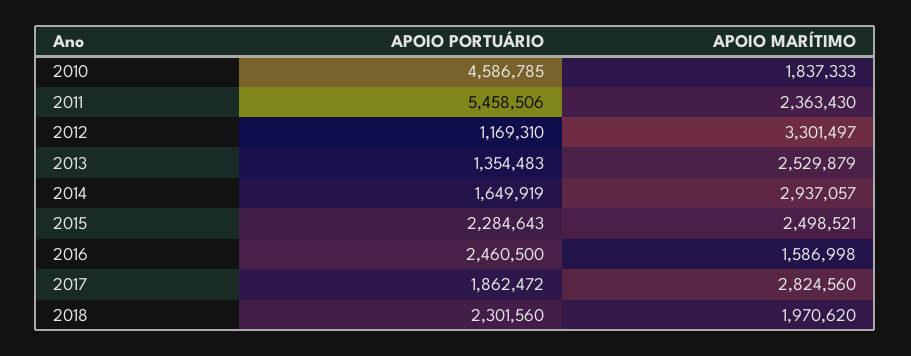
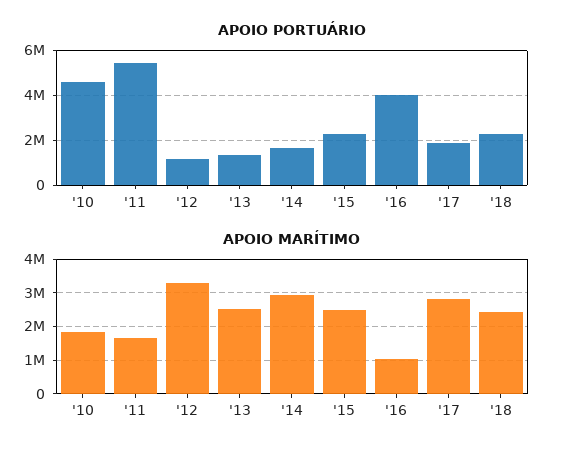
APOIO MARÍTIMO, 2011: 2363430 -> 1600000
APOIO PORTUÁRIO, 2016: 2460500 -> 4000000
APOIO MARÍTIMO, 2016: 1586998 -> 1000000
APOIO MARÍTIMO, 2018: 1970620 -> 2400000

